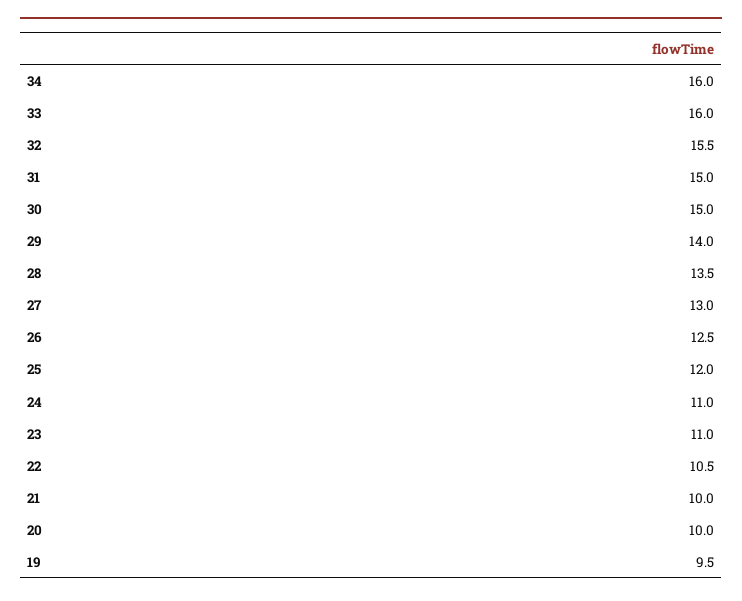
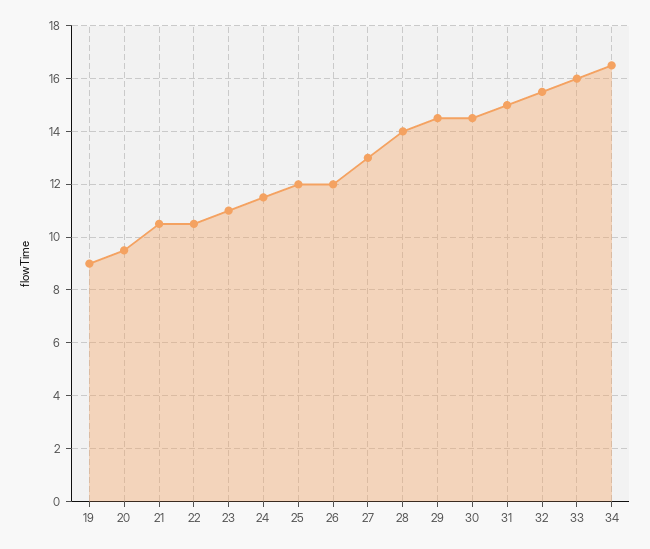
34: 16 -> 16.5
30: 15 -> 14.5
29: 14 -> 14.5
28: 13.5 -> 14
26: 12.5 -> 12
24: 11 -> 11.5
21: 10 -> 10.5
20: 10 -> 9.5
19: 9.5 -> 9

